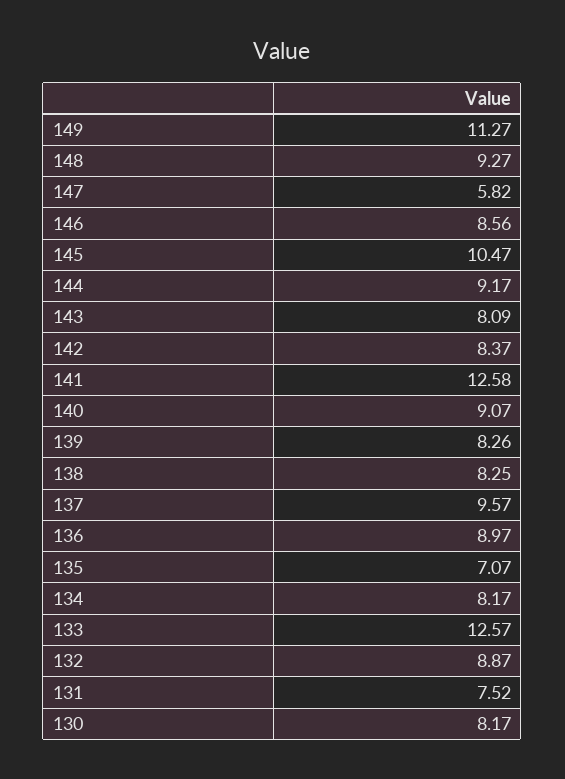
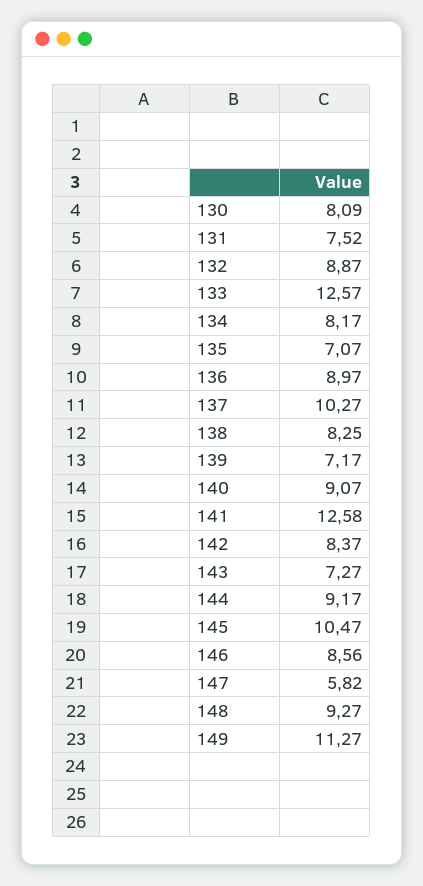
143: 8.09 -> 7.27
139: 8.26 -> 7.17
137: 9.57 -> 10.27
130: 8.17 -> 8.09

